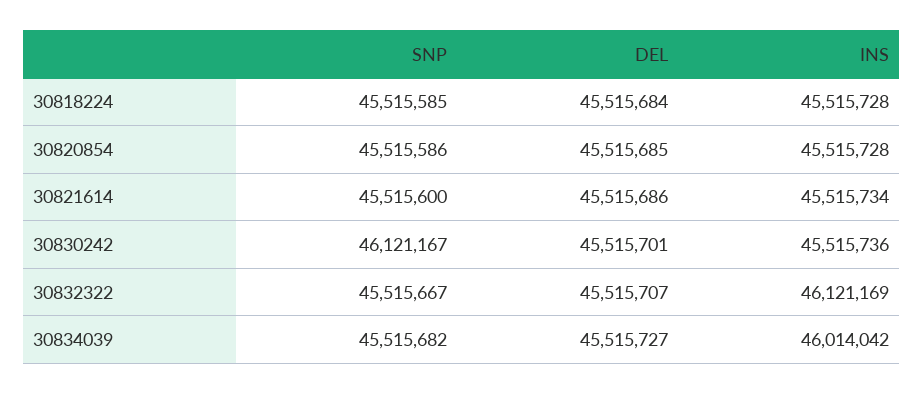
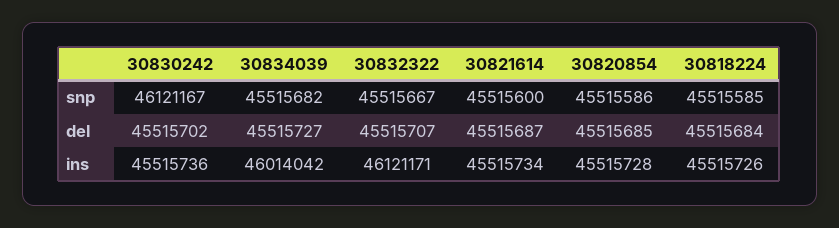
INS, 30818224: 45515728 -> 45515726
DEL, 30821614: 45515686 -> 45515687
DEL, 30830242: 45515701 -> 45515702
INS, 30832322: 46121169 -> 46121171

